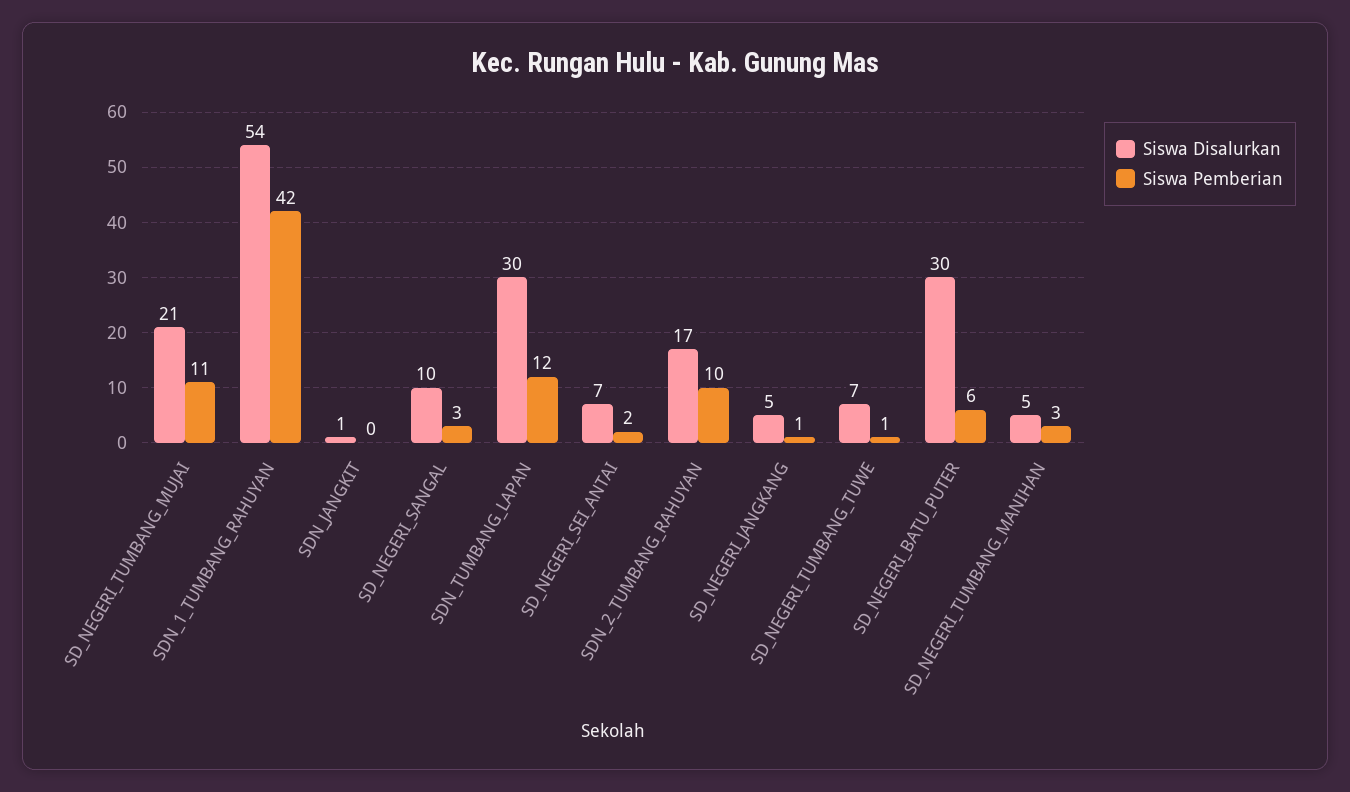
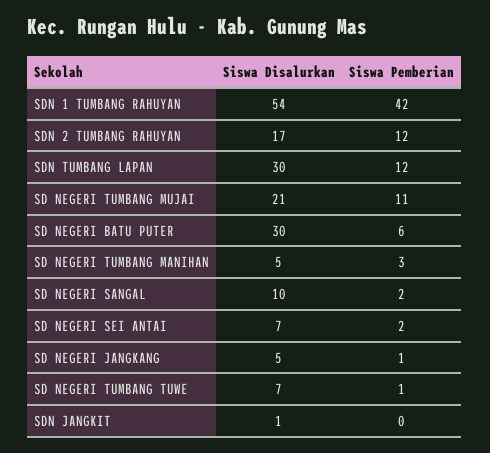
Siswa Pemberian, SD_NEGERI_SANGAL: 3 -> 2
Siswa Pemberian, SDN_2_TUMBANG_RAHUYAN: 10 -> 12

